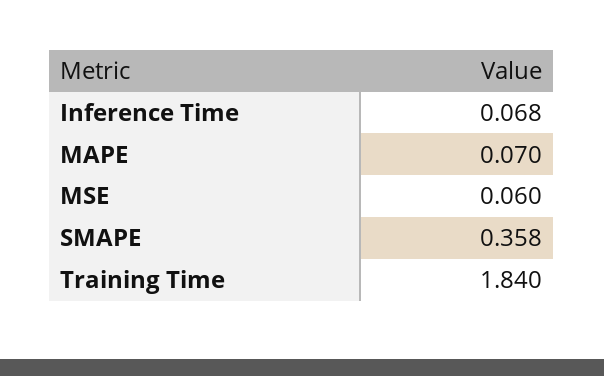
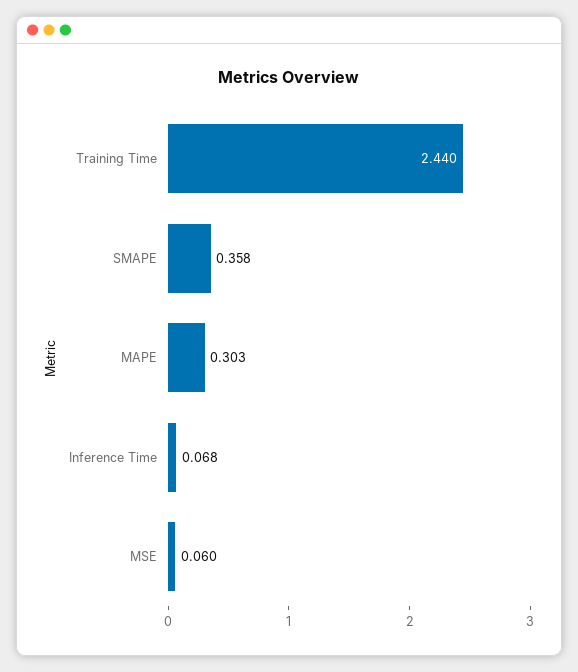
MAPE: 0.07 -> 0.303
Training Time: 1.84 -> 2.44

